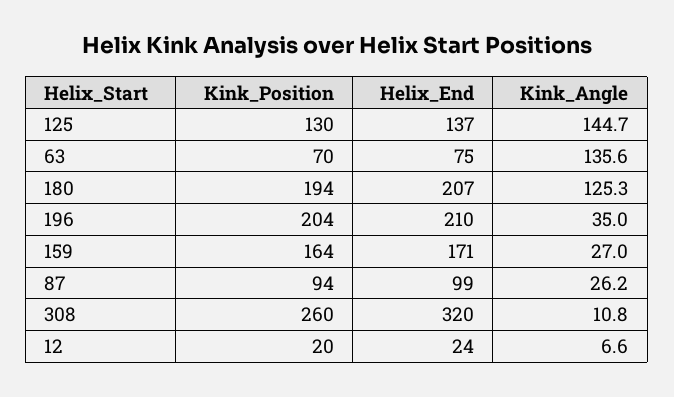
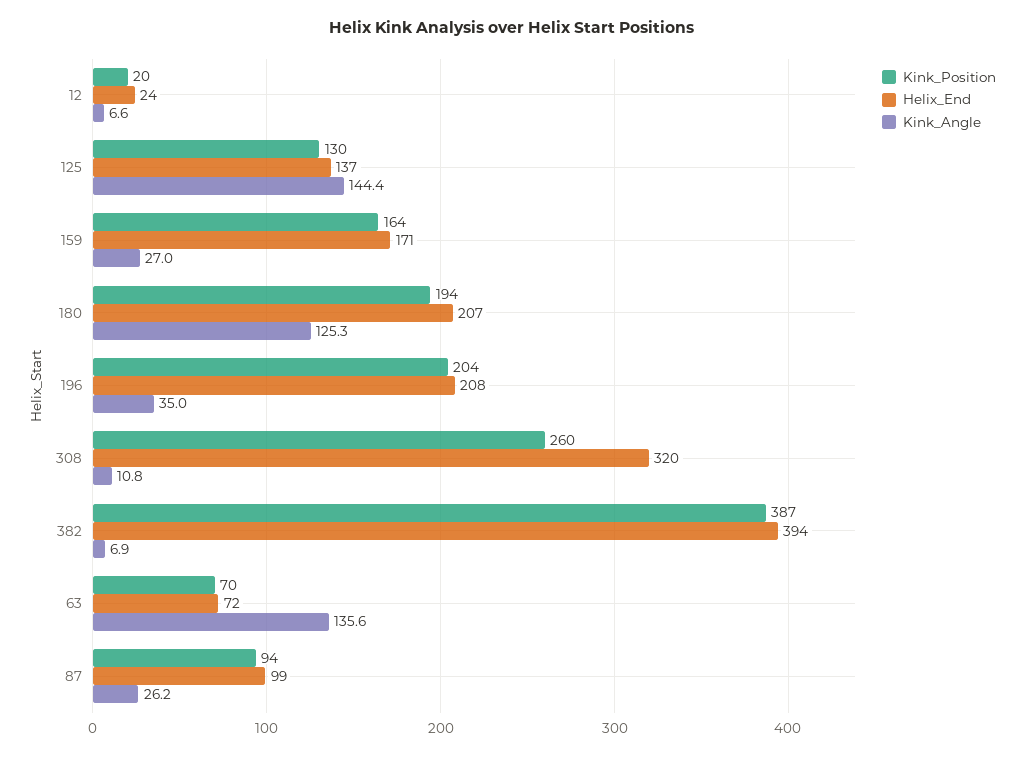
Kink_Angle, 125: 144.7 -> 144.4
Helix_End, 63: 75 -> 72
Helix_End, 196: 210 -> 208
Kink_Position, 382: none -> 387
Helix_End, 382: none -> 394
Kink_Angle, 382: none -> 6.9

